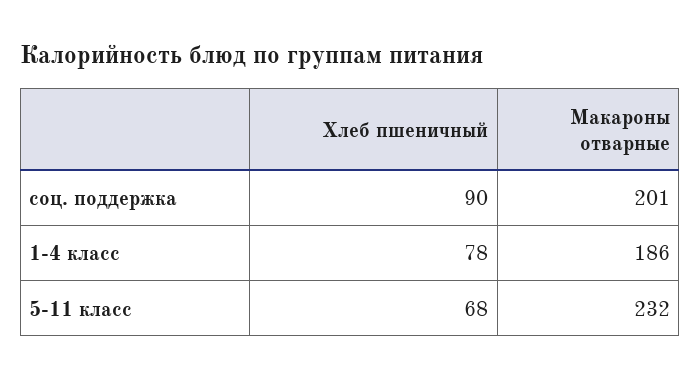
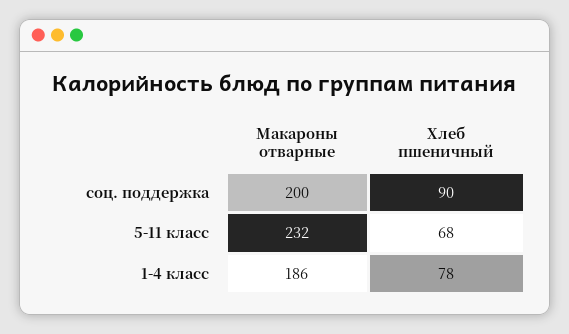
Макароны отварные, соц. поддержка: 201 -> 200

